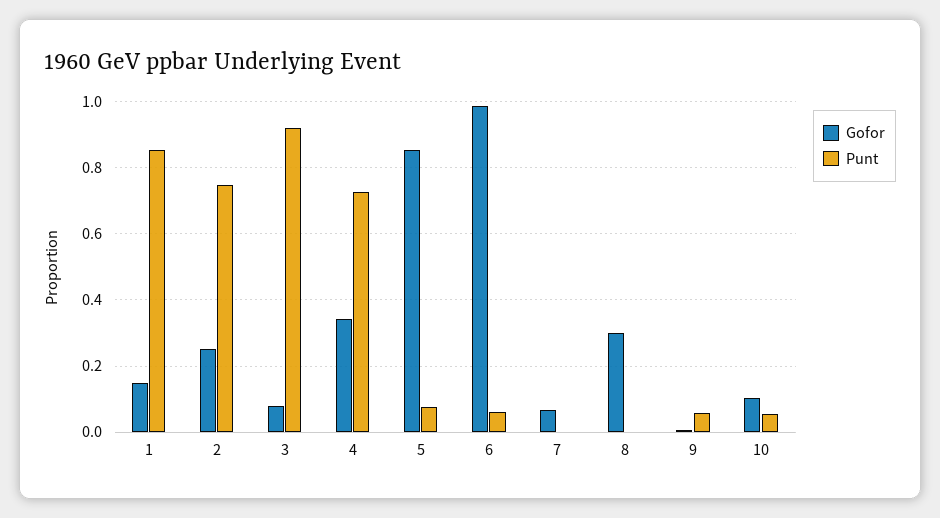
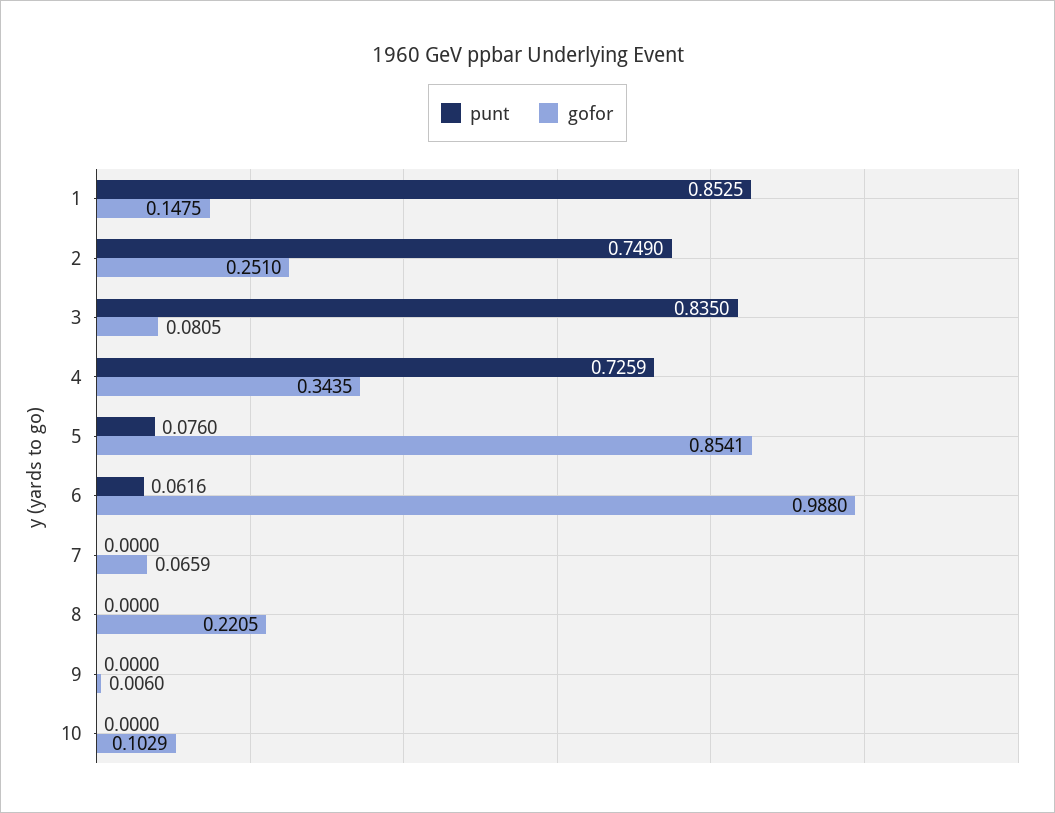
Punt, 3: 0.92 -> 0.835
Gofor, 8: 0.3 -> 0.2205
Punt, 9: 0.06 -> 0
Punt, 10: 0.06 -> 0

